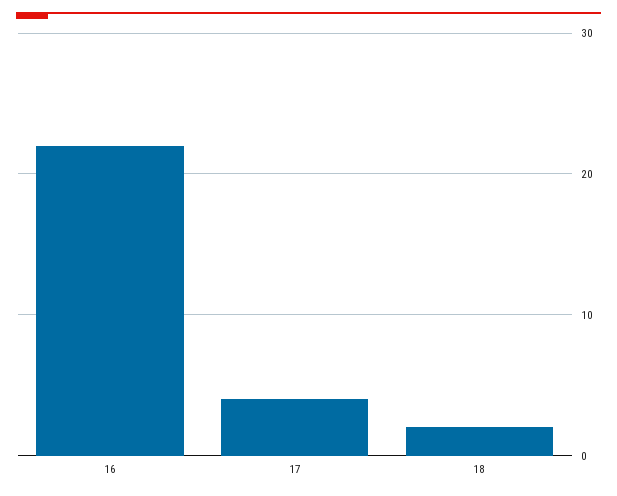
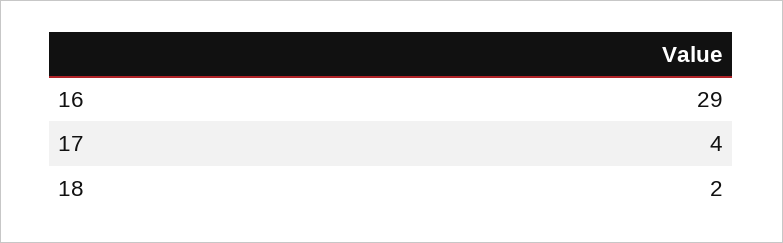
16: 22 -> 29

